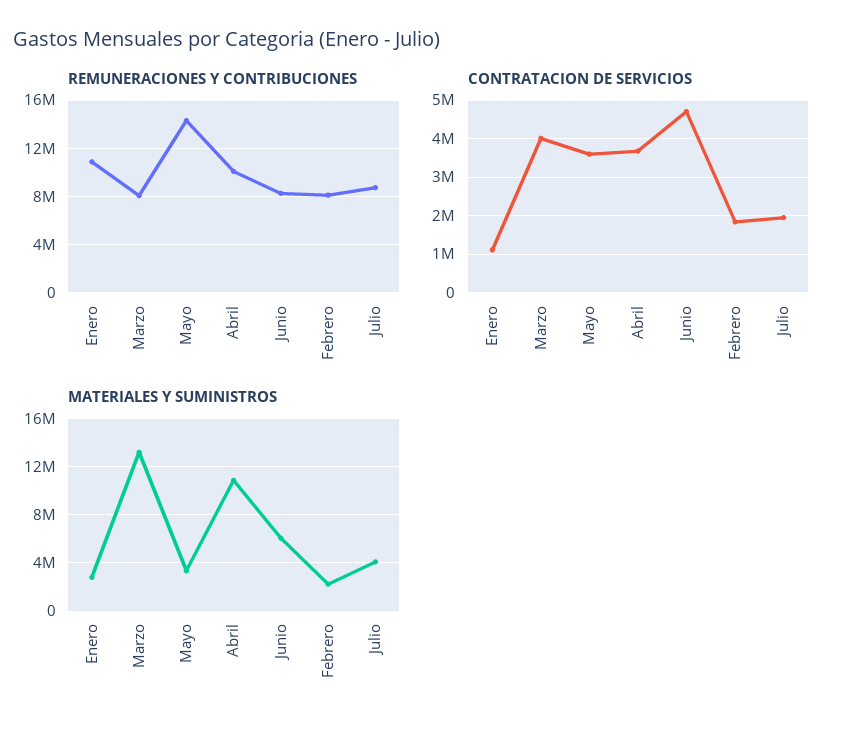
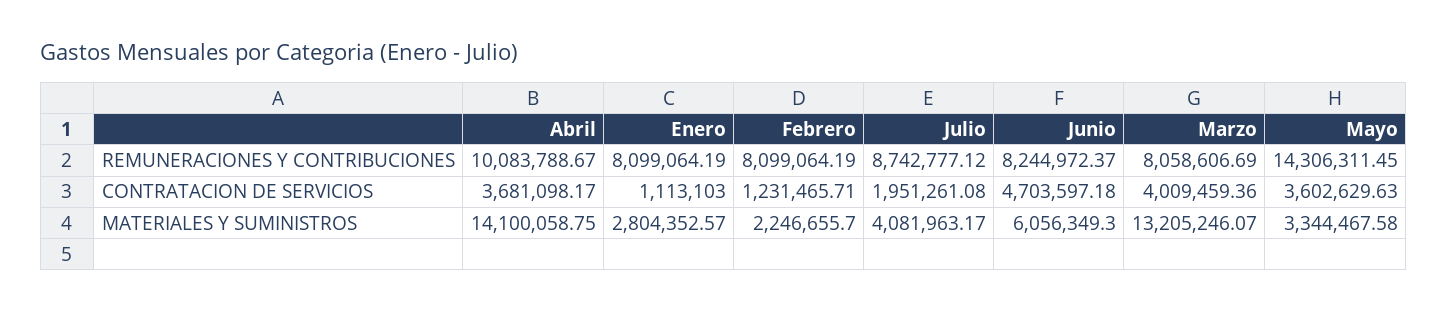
REMUNERACIONES Y CONTRIBUCIONES, Enero: 11000000 -> 8099064.19
CONTRATACION DE SERVICIOS, Febrero: 1800000 -> 1231465.71
MATERIALES Y SUMINISTROS, Abril: 11000000 -> 14100058.75

